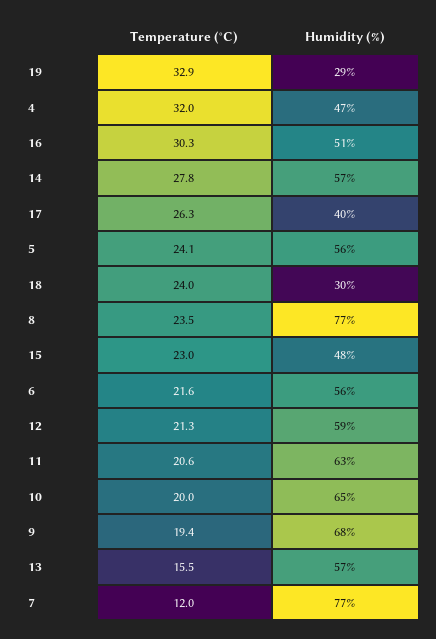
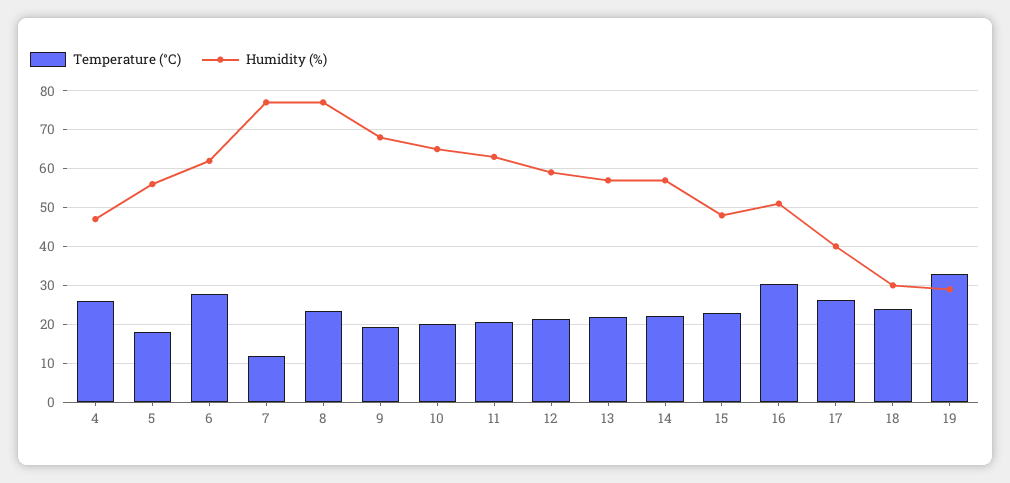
Temperature (°C), 4: 32 -> 26
Temperature (°C), 14: 27.8 -> 22
Temperature (°C), 5: 24.1 -> 18
Temperature (°C), 6: 21.6 -> 28
Humidity (%), 6: 56 -> 62
Temperature (°C), 13: 15.5 -> 22

